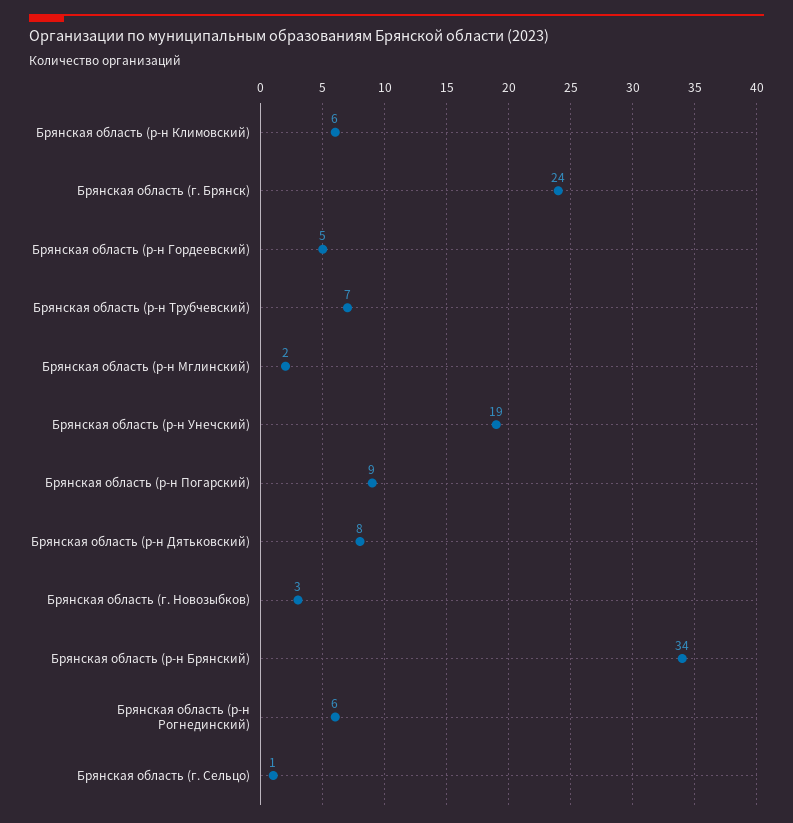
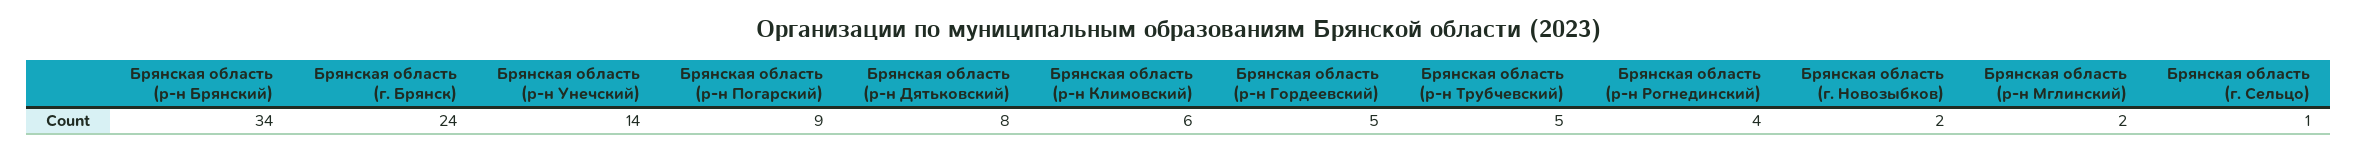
Брянская область (р-н Трубчевский): 7 -> 5
Брянская область (р-н Унечский): 19 -> 14
Брянская область (г. Новозыбков): 3 -> 2
Брянская область (р-н Рогнединский): 6 -> 4

